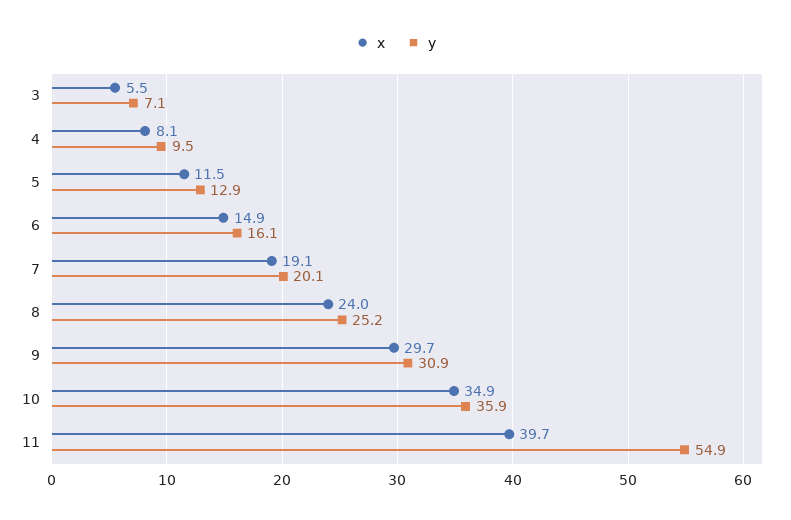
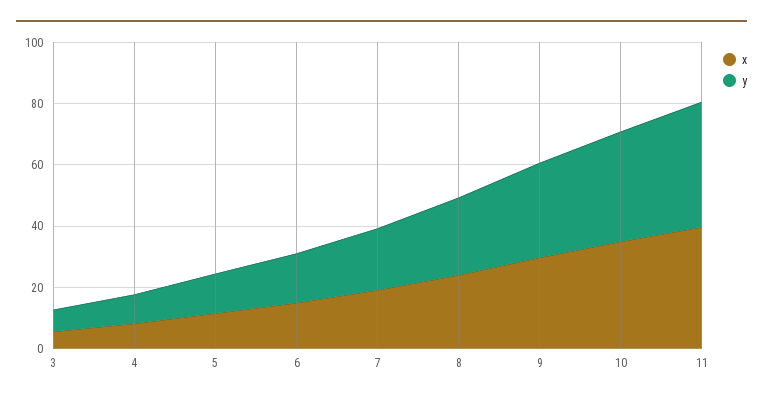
y, 11: 54.9 -> 40

